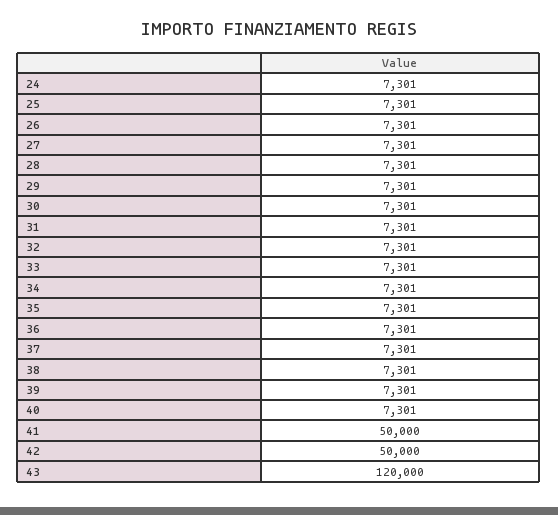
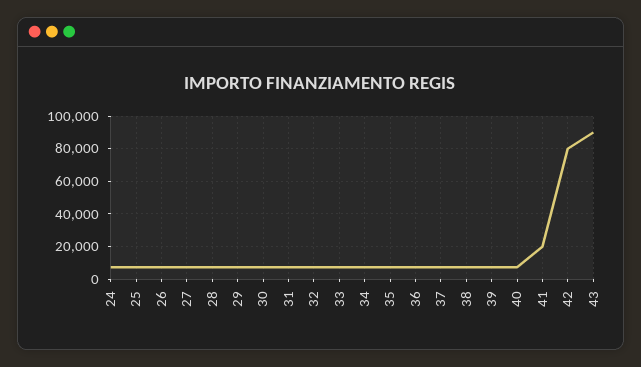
41: 50000 -> 20000
42: 50000 -> 80000
43: 120000 -> 90000

